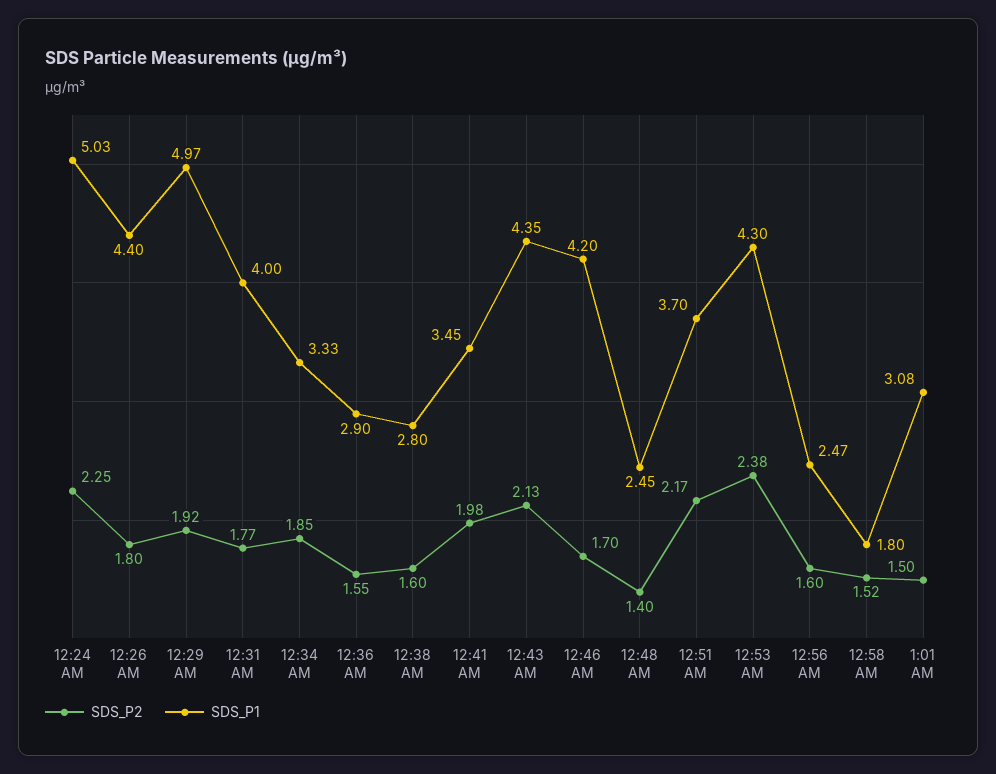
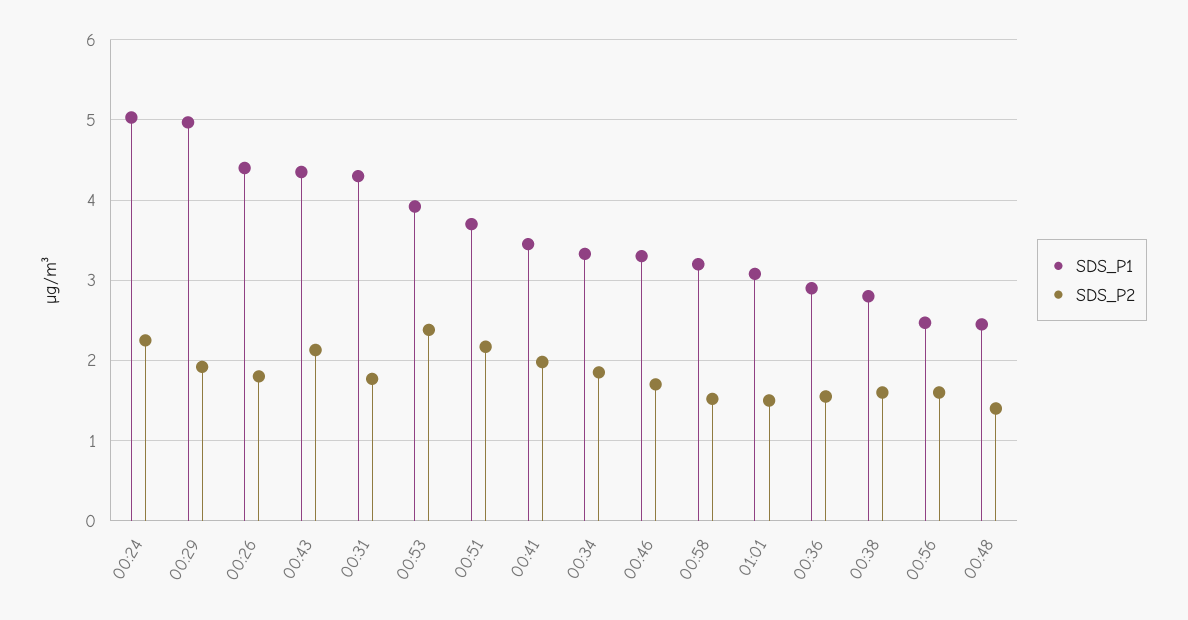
SDS_P1, 12:31 AM: 4 -> 4.3
SDS_P1, 12:46 AM: 4.2 -> 3.3
SDS_P1, 12:53 AM: 4.3 -> 3.9
SDS_P1, 12:58 AM: 1.8 -> 3.2

